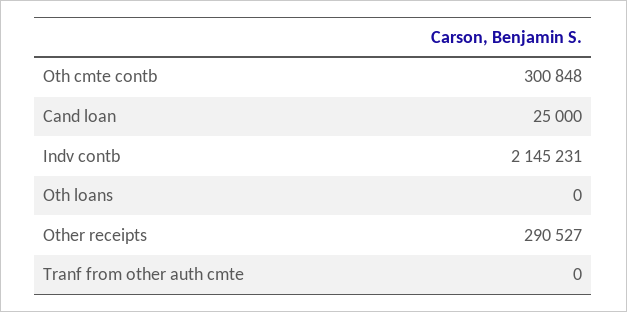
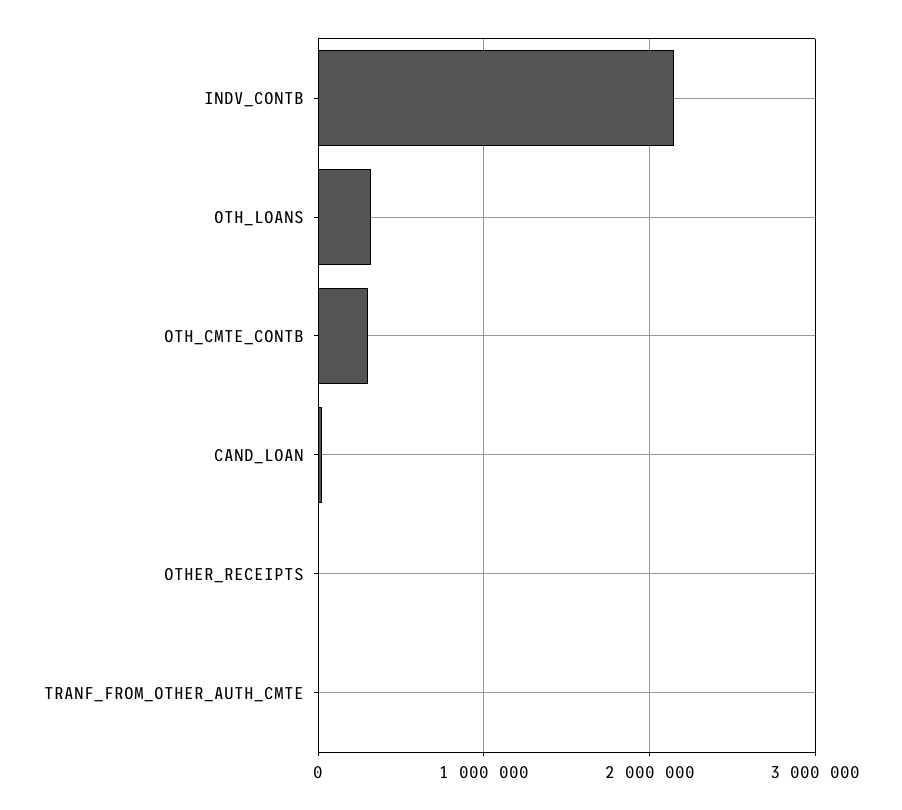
Oth loans: 0 -> 300000
Other receipts: 290527 -> 0

